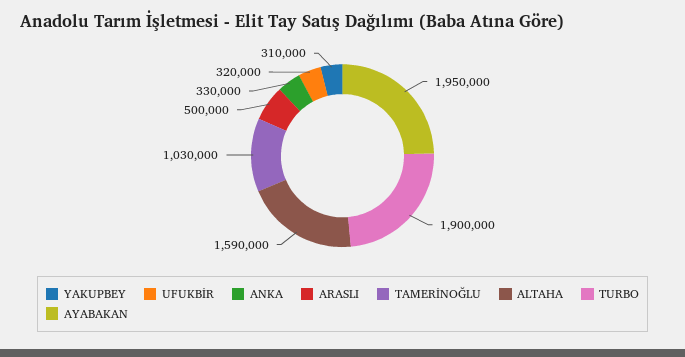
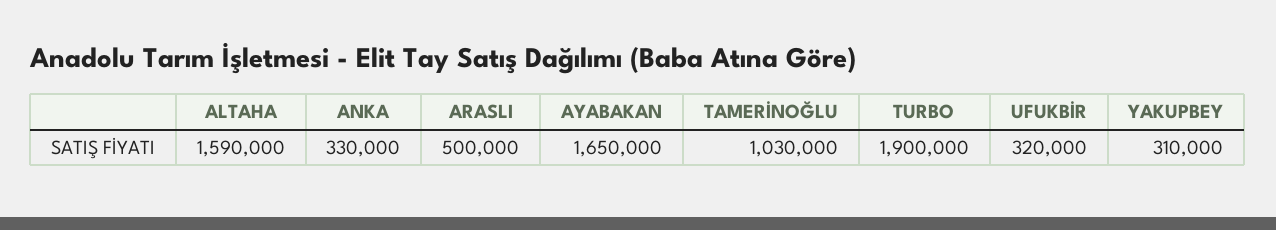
AYABAKAN: 1950000 -> 1650000

